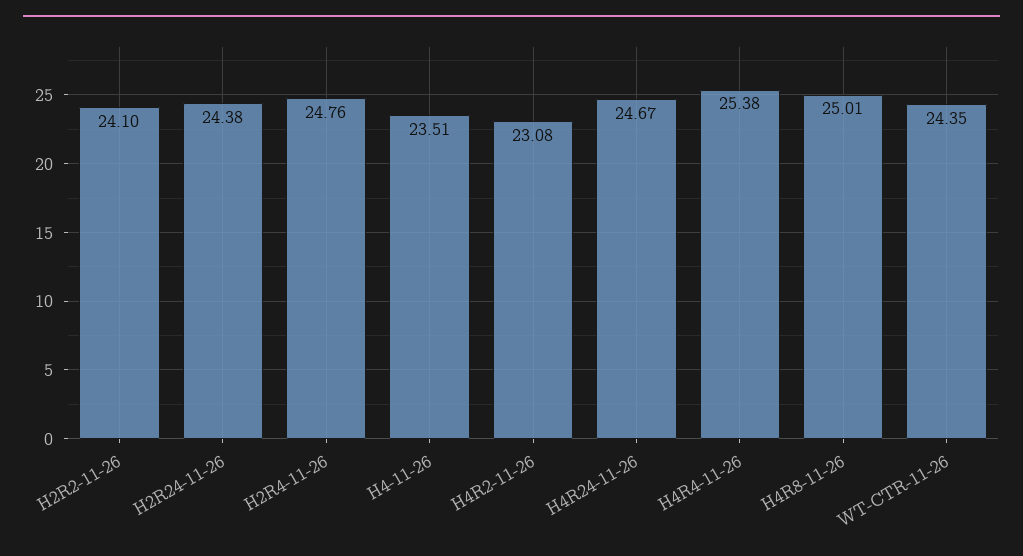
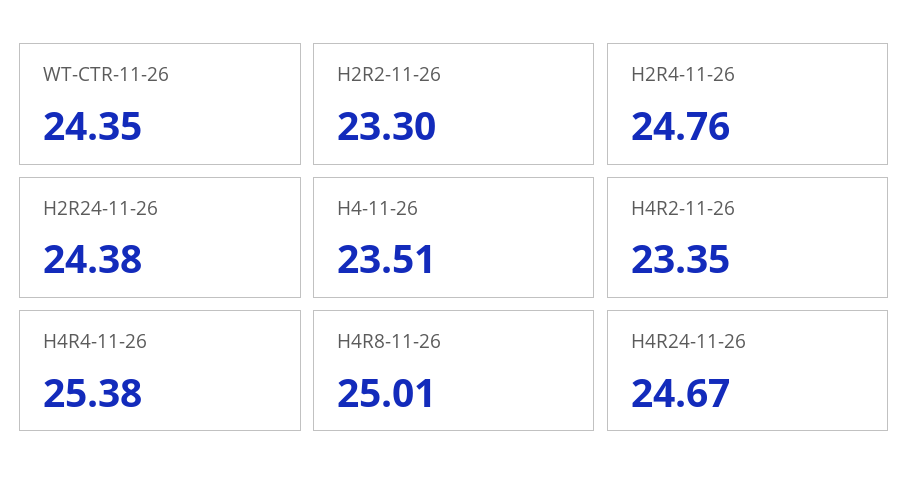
H2R2-11-26: 24.1 -> 23.3
H4R2-11-26: 23.08 -> 23.35

